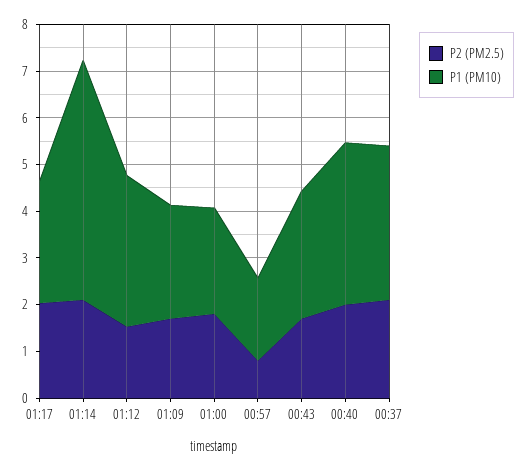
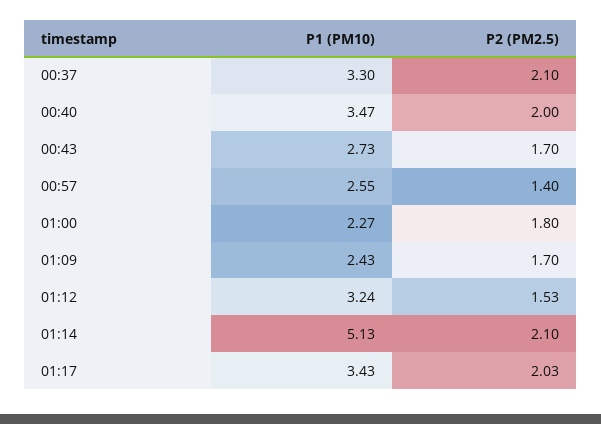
P1 (PM10), 01:17: 2.6 -> 3.43
P2 (PM2.5), 00:57: 0.8 -> 1.4
P1 (PM10), 00:57: 1.8 -> 2.55

